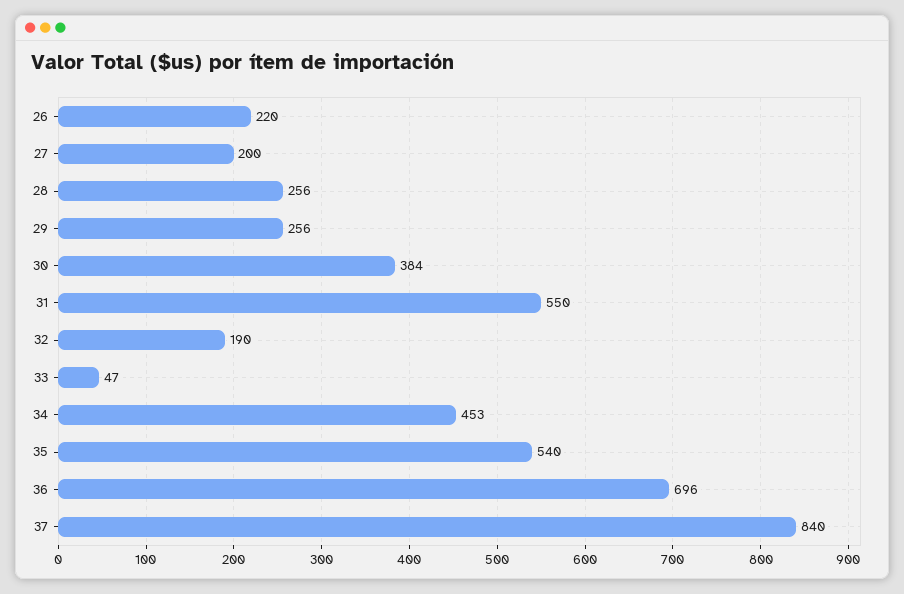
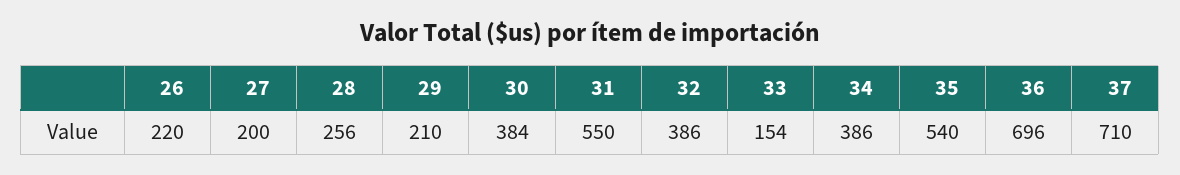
29: 256 -> 210
32: 190 -> 386
33: 47 -> 154
34: 453 -> 386
37: 840 -> 710

